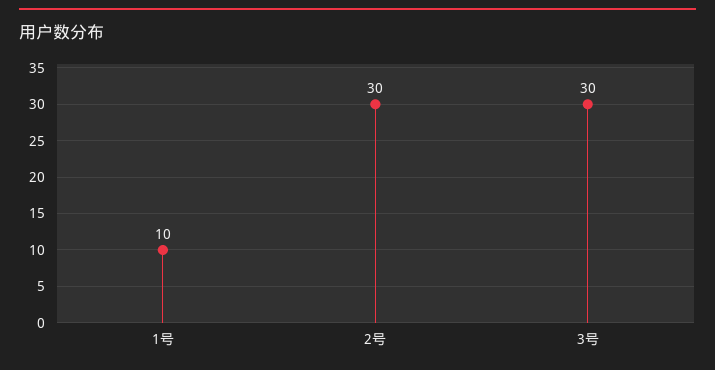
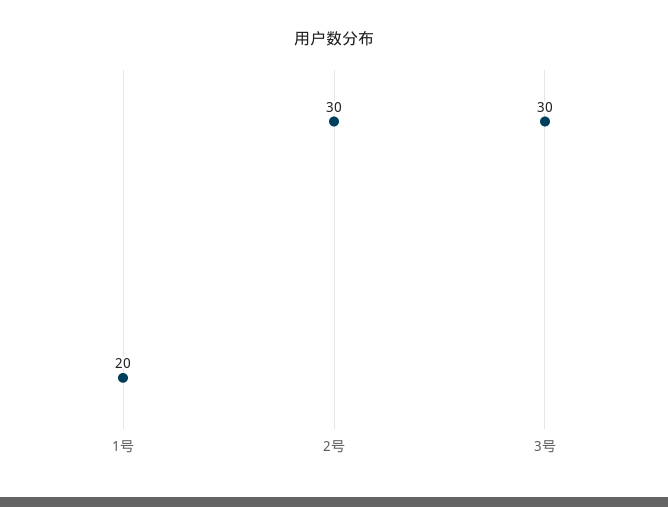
1号: 10 -> 20

